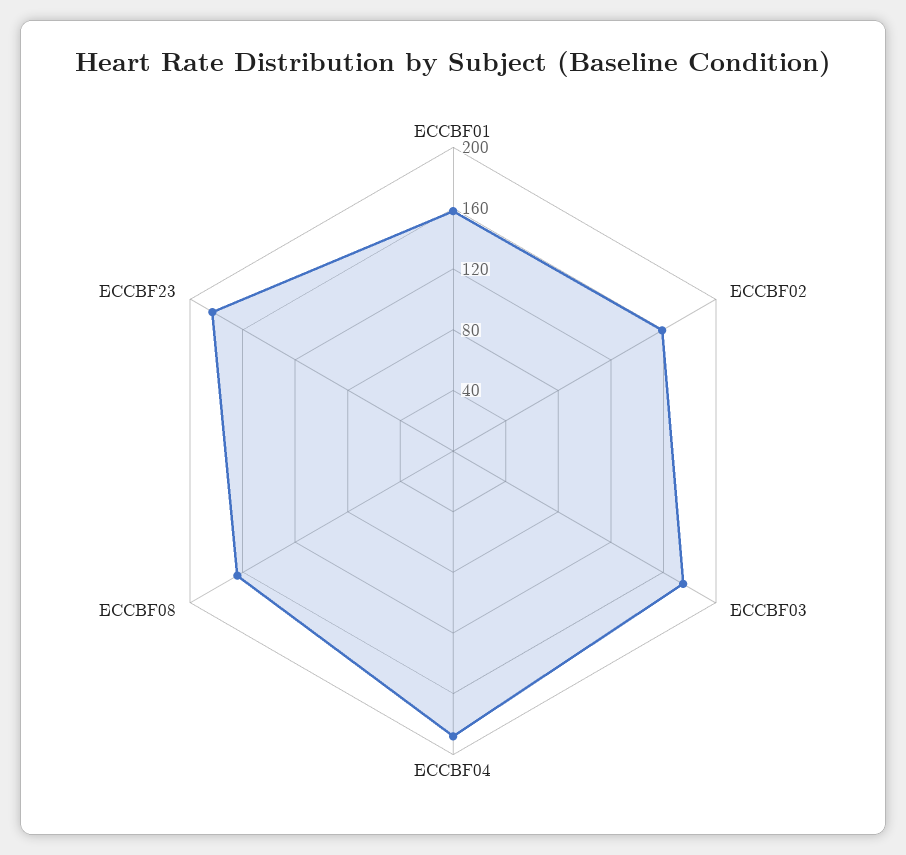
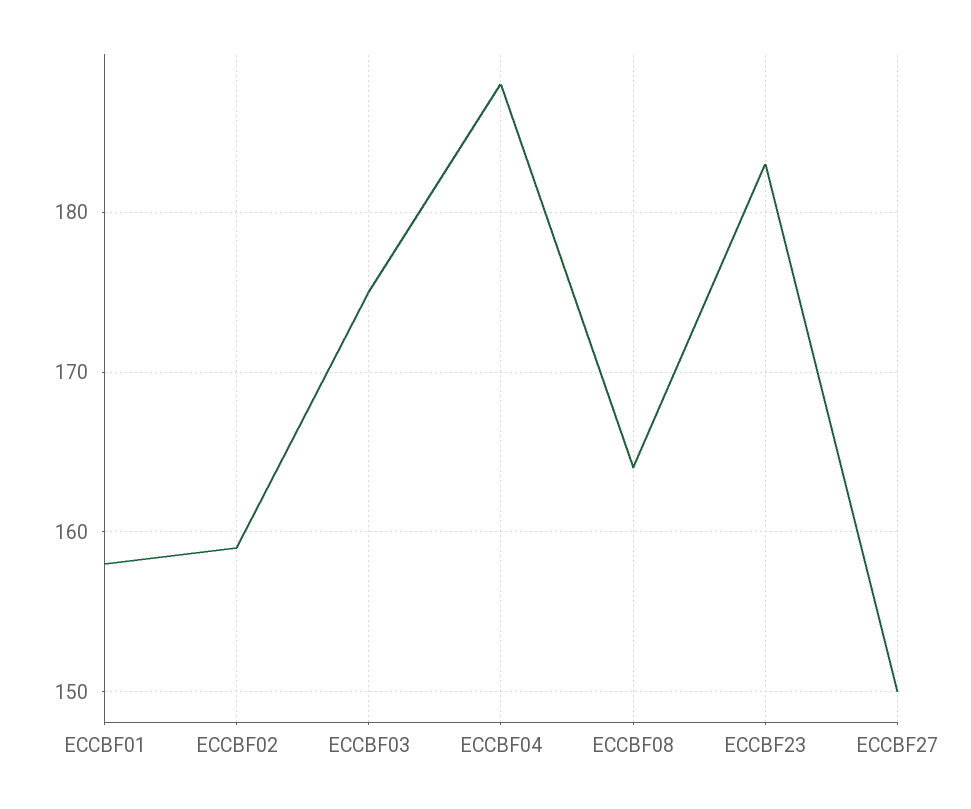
ECCBF27: none -> 150

